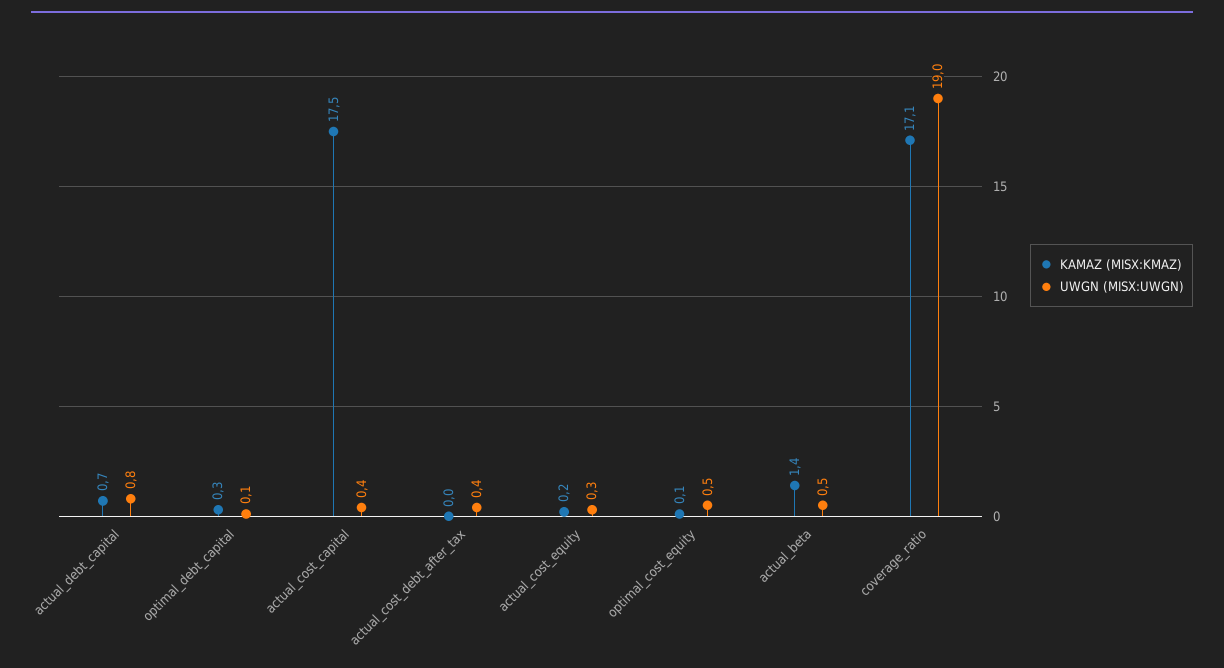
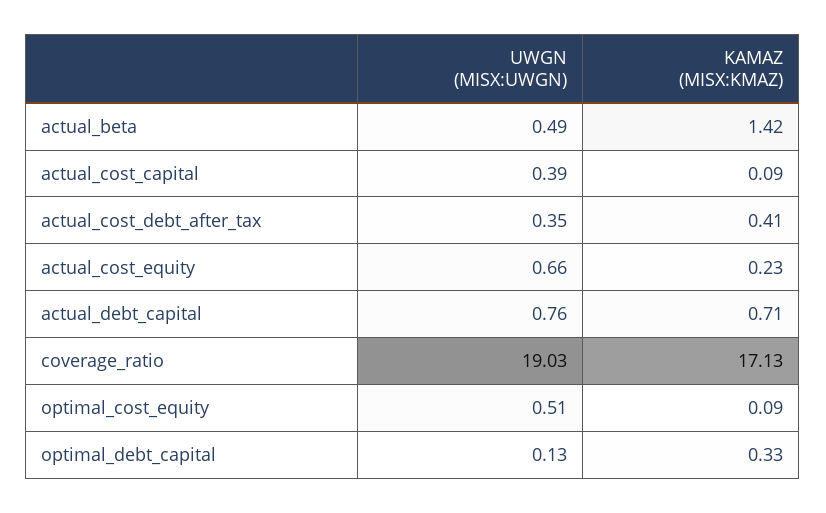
KAMAZ (MISX:KMAZ), actual_cost_capital: 17.5 -> 0.09
KAMAZ (MISX:KMAZ), actual_cost_debt_after_tax: 0 -> 0.41
UWGN (MISX:UWGN), actual_cost_equity: 0.3 -> 0.66

